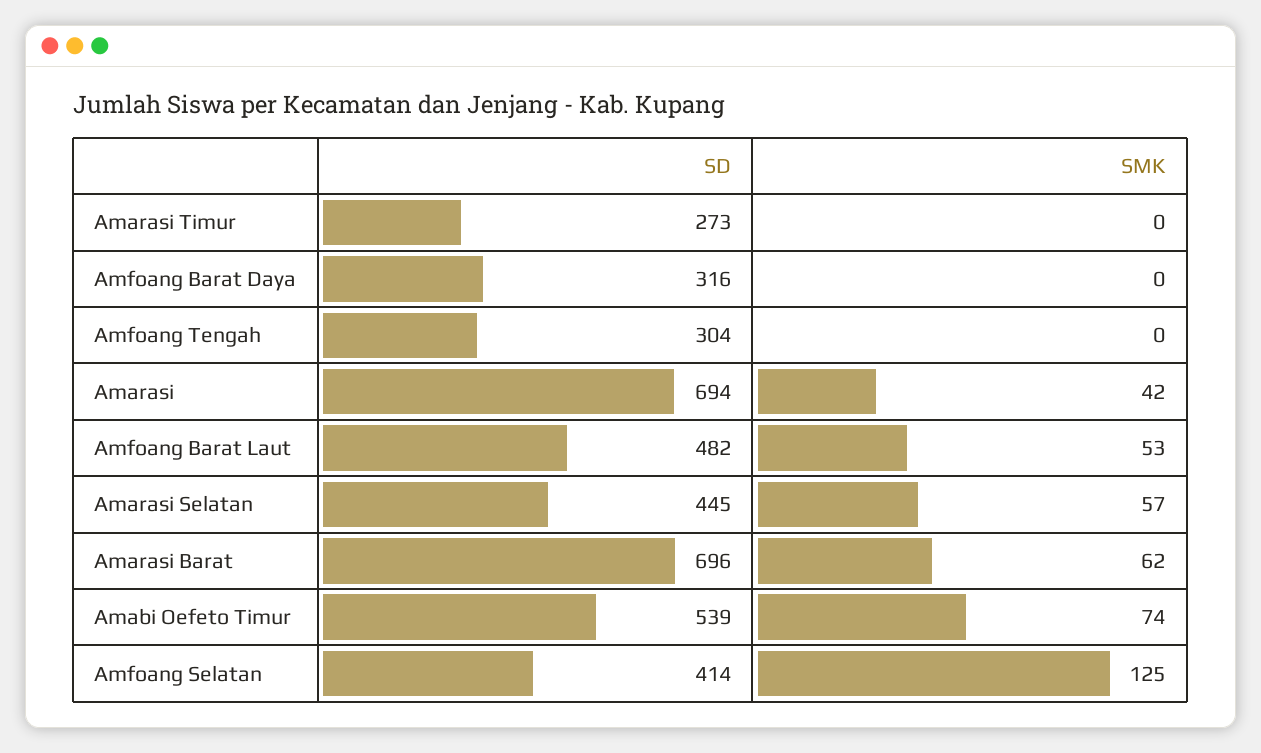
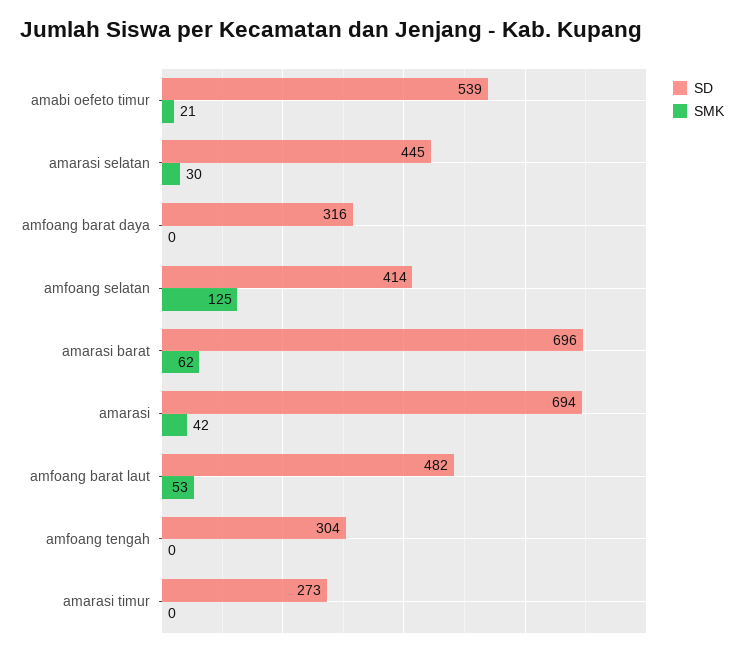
SMK, Amarasi Selatan: 57 -> 30
SMK, Amabi Oefeto Timur: 74 -> 21

